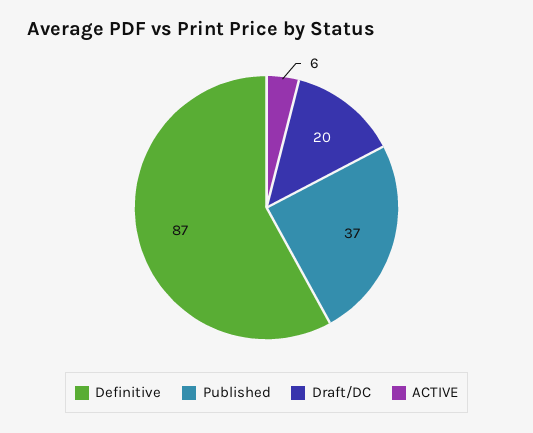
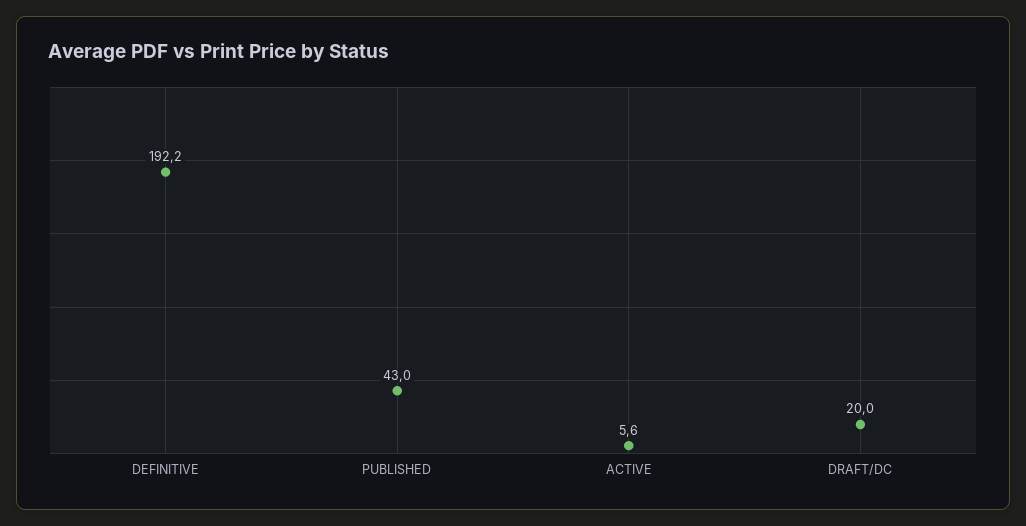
Definitive: 87 -> 192.2
Published: 37 -> 43

